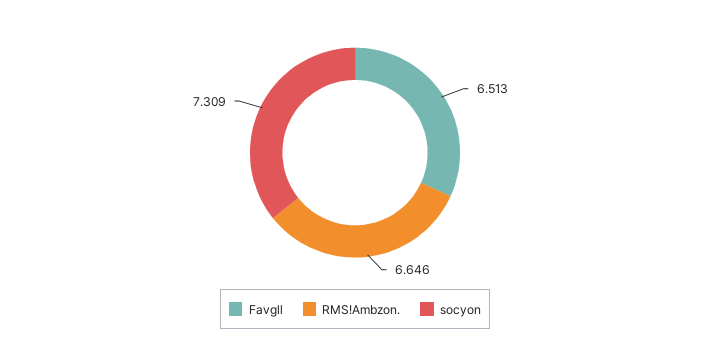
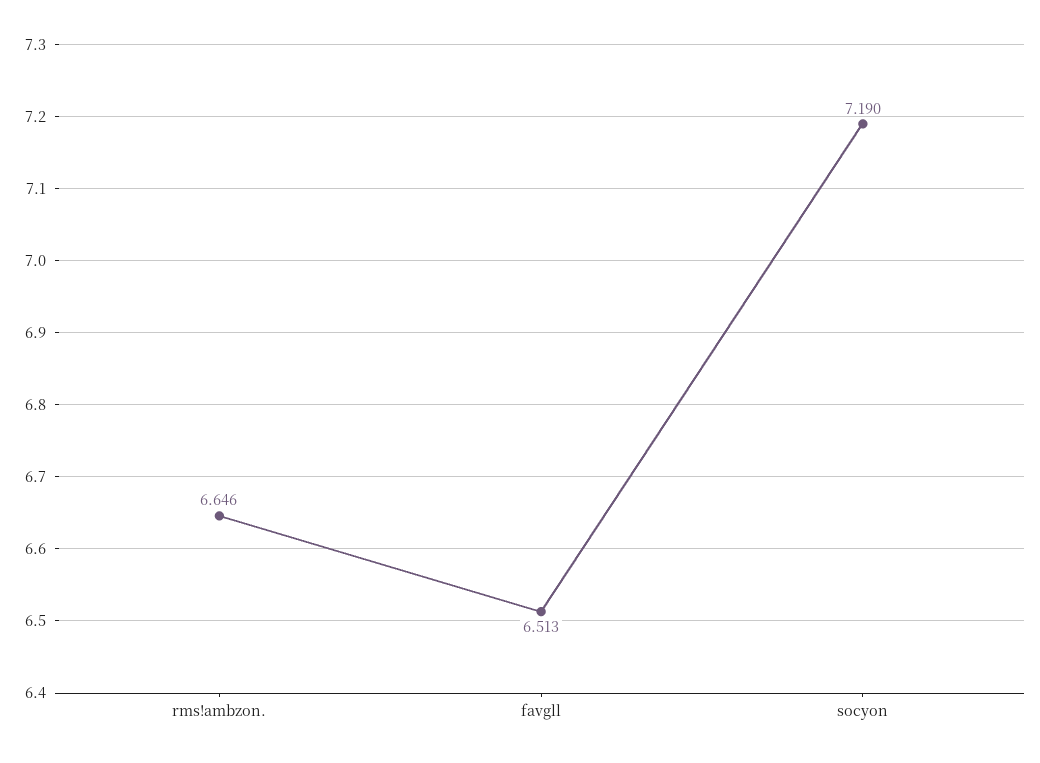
socyon: 7.309 -> 7.19

